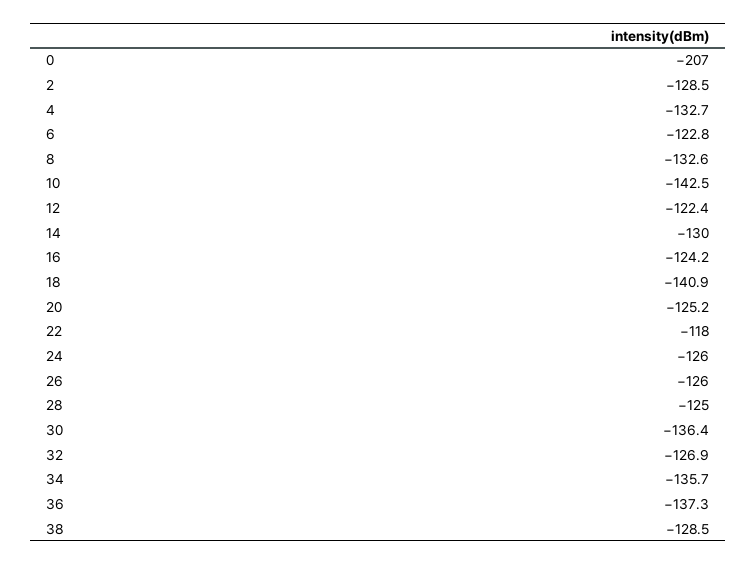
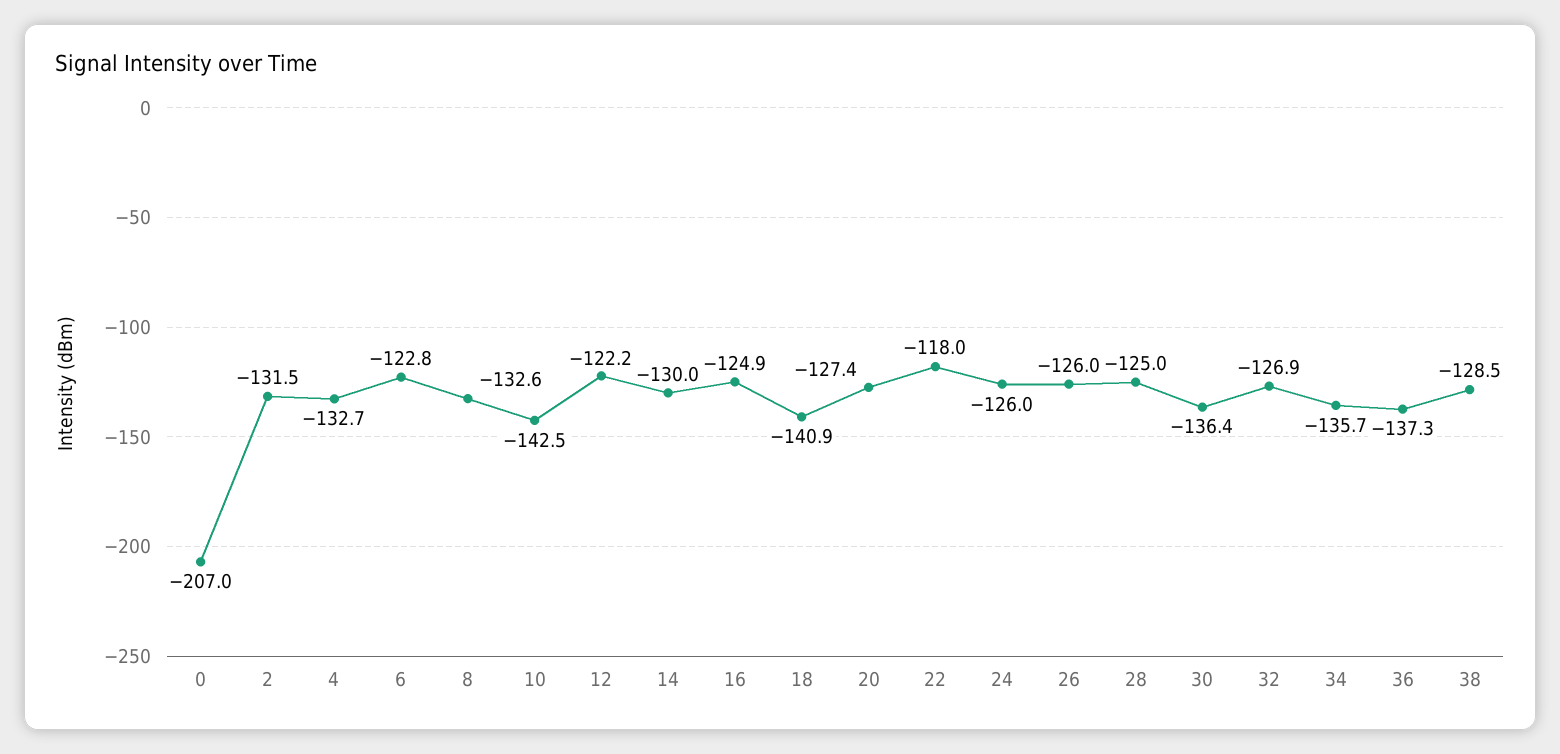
2: -128.5 -> -131.5
12: -122.4 -> -122.2
16: -124.2 -> -124.9
20: -125.2 -> -127.4

